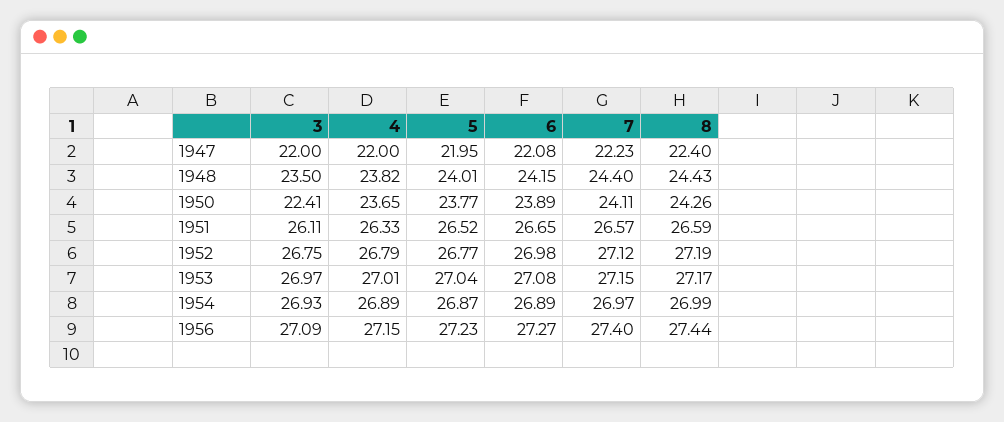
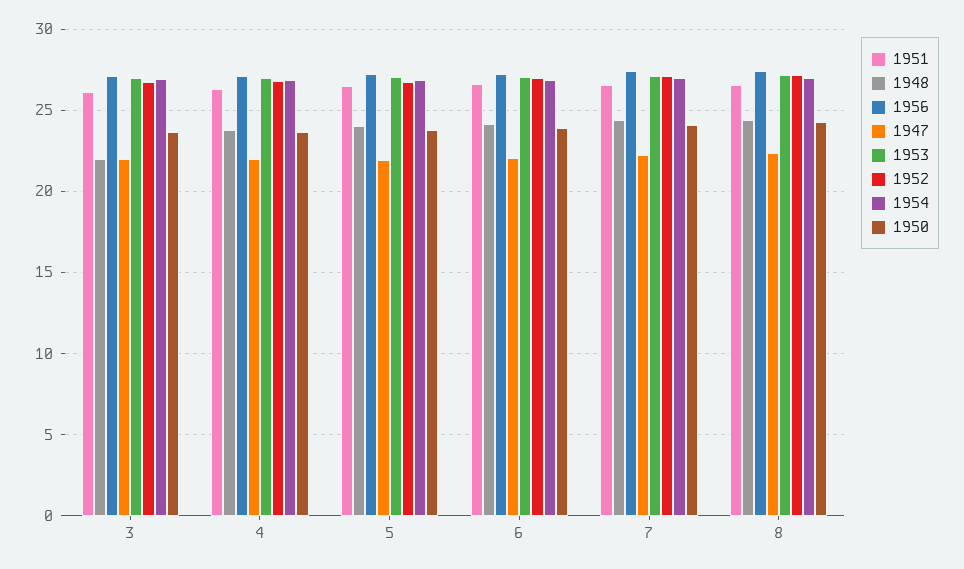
1948, 3: 23.5 -> 22
1950, 3: 22.41 -> 23.5

